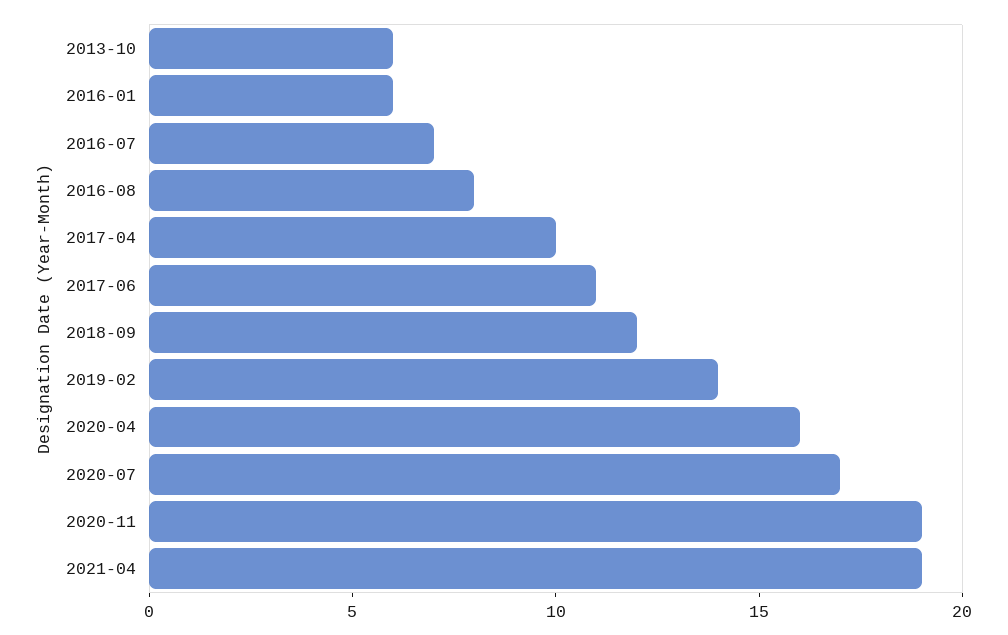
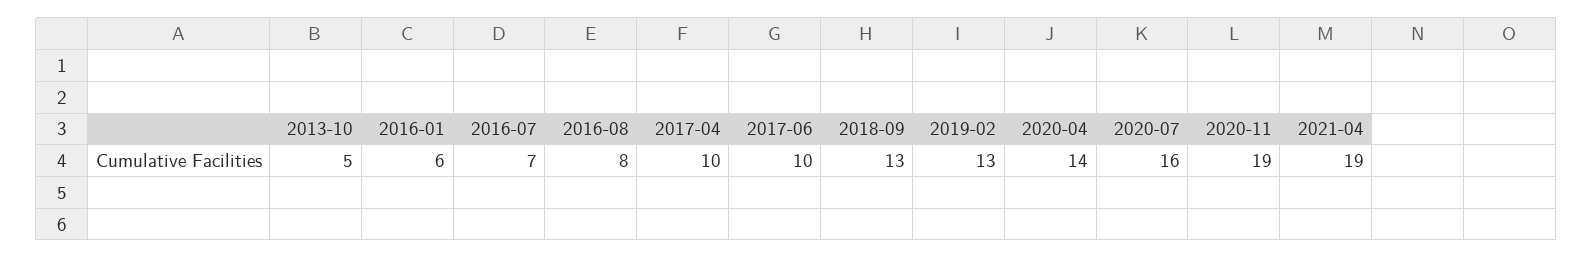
2013-10: 6 -> 5
2017-06: 11 -> 10
2018-09: 12 -> 13
2019-02: 14 -> 13
2020-04: 16 -> 14
2020-07: 17 -> 16

